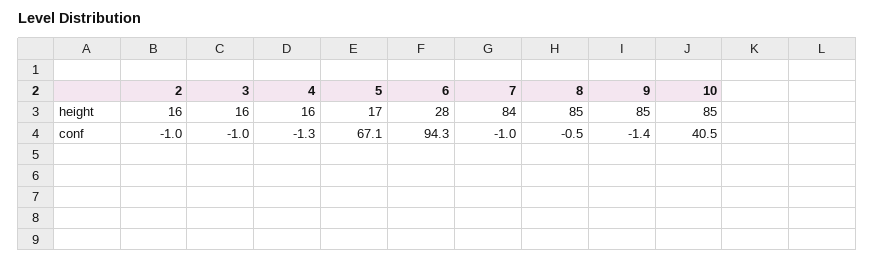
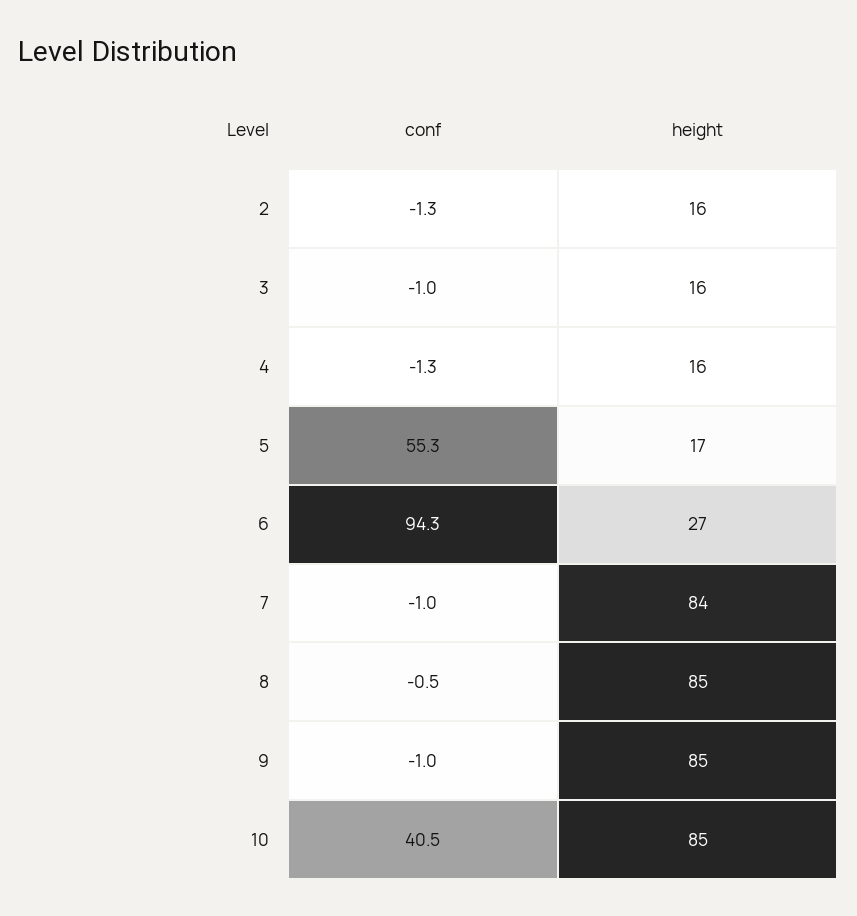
6, height: 28 -> 27
2, conf: -1 -> -1.3
5, conf: 67.1 -> 55.3
9, conf: -1.4 -> -1

